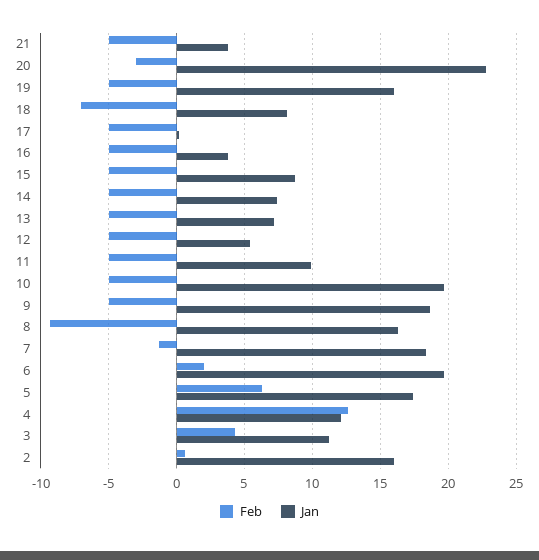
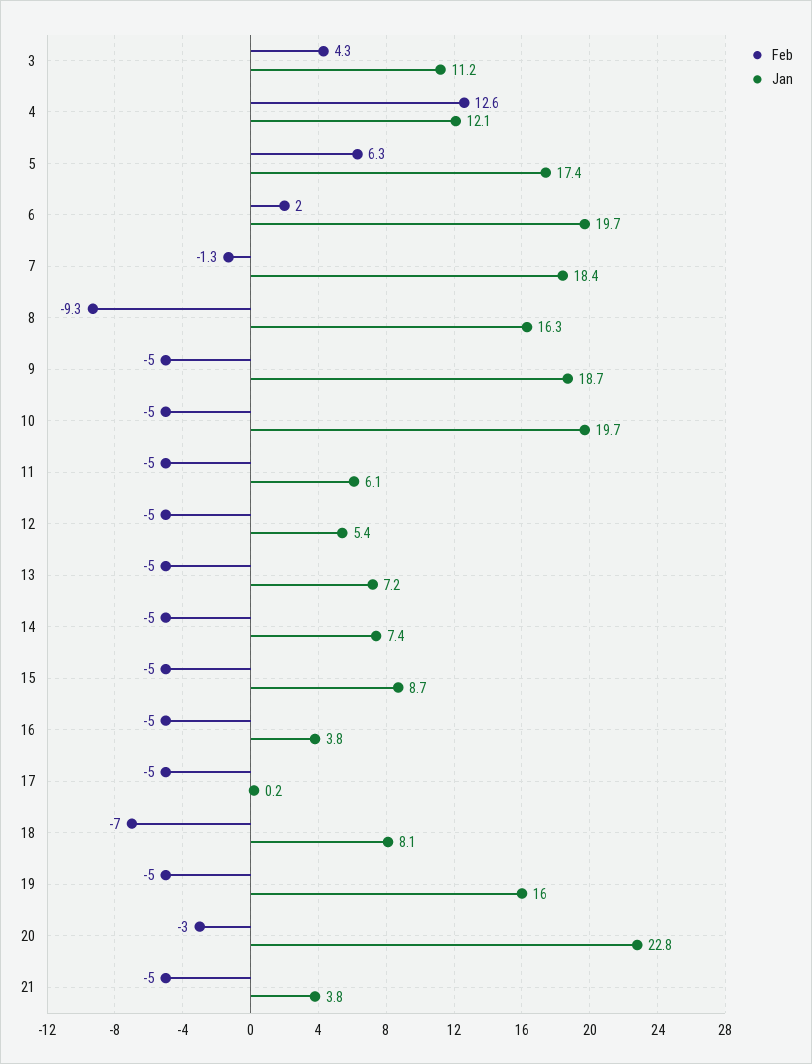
Jan, 11: 10 -> 6.1
Feb, 2: 0.5 -> none
Jan, 2: 16 -> none

